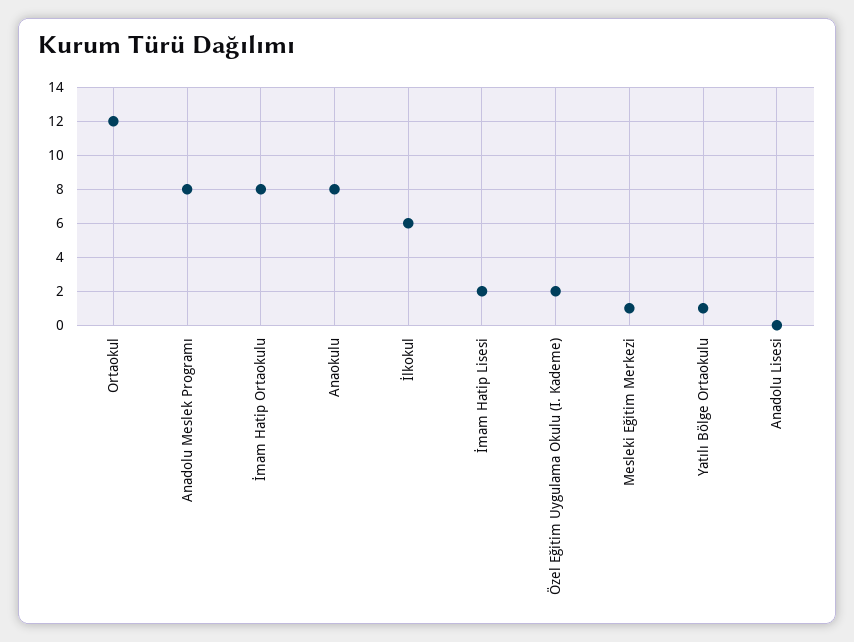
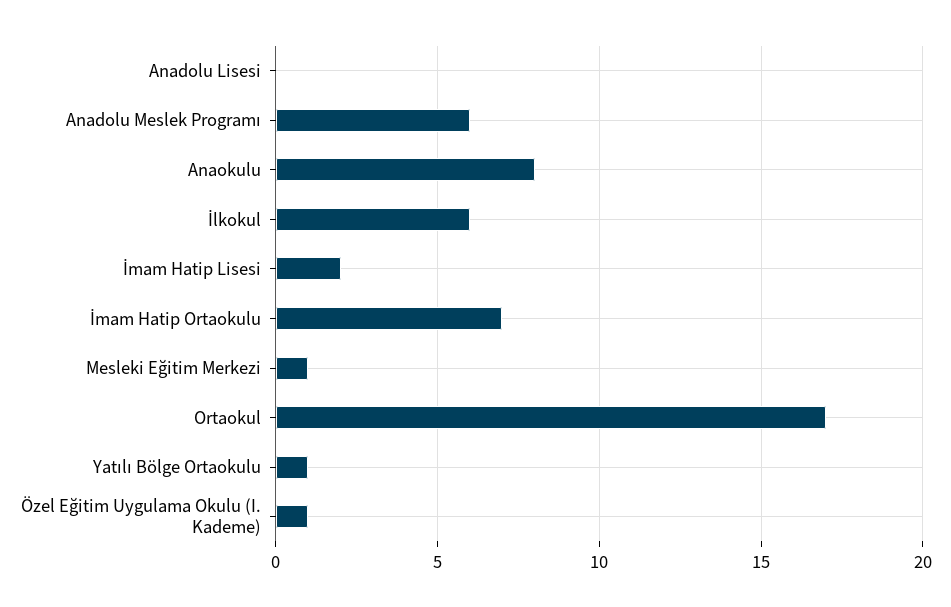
Ortaokul: 12 -> 17
Anadolu Meslek Programı: 8 -> 6
İmam Hatip Ortaokulu: 8 -> 7
Özel Eğitim Uygulama Okulu (I. Kademe): 2 -> 1

